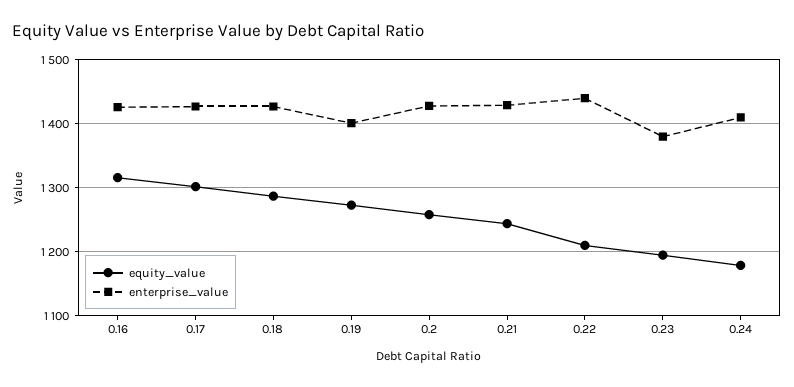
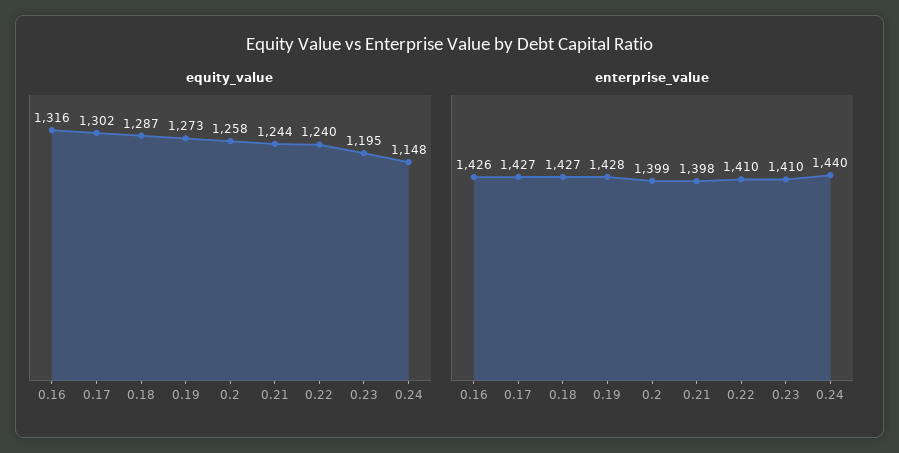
enterprise_value, 0.19: 1400 -> 1428
enterprise_value, 0.2: 1430 -> 1399
enterprise_value, 0.21: 1430 -> 1398
equity_value, 0.22: 1210 -> 1240
enterprise_value, 0.22: 1440 -> 1410
enterprise_value, 0.23: 1380 -> 1410
equity_value, 0.24: 1180 -> 1148
enterprise_value, 0.24: 1410 -> 1440

